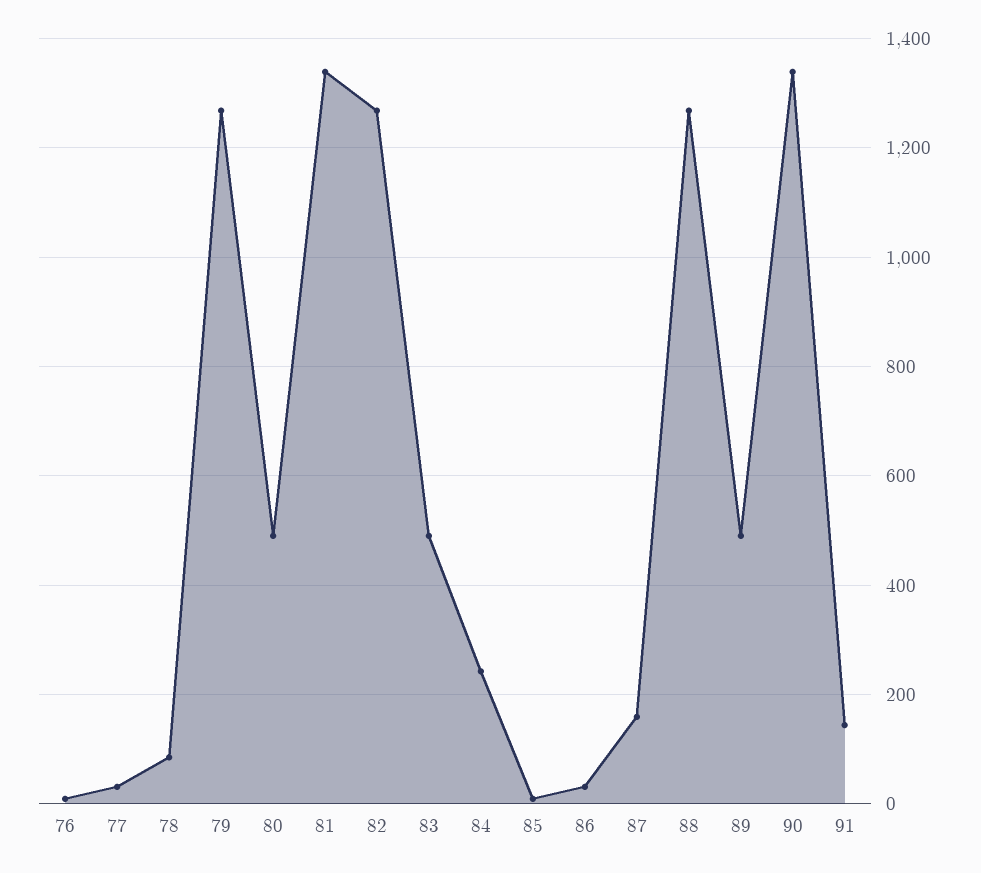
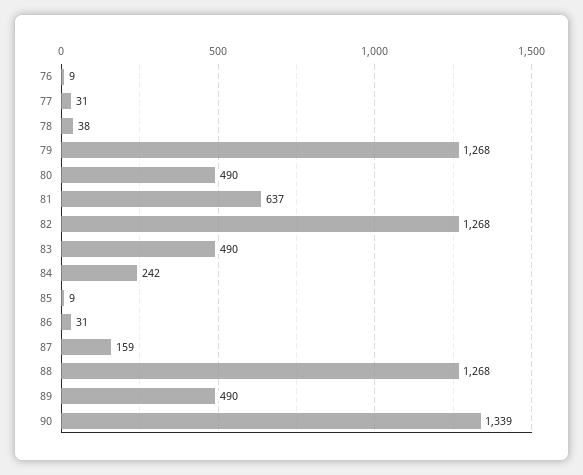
78: 80 -> 38
81: 1340 -> 637
91: 140 -> none

